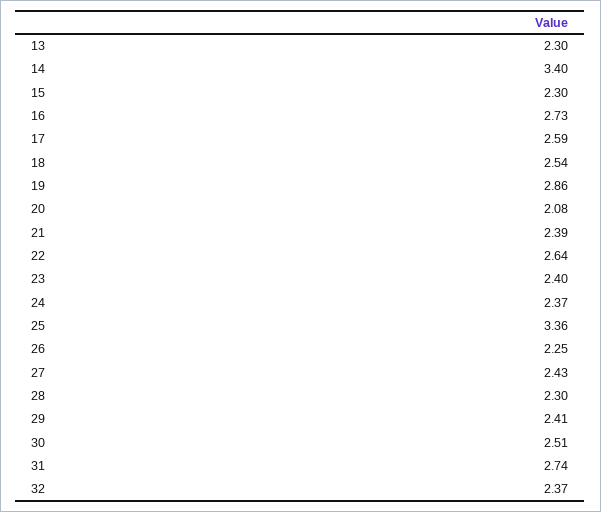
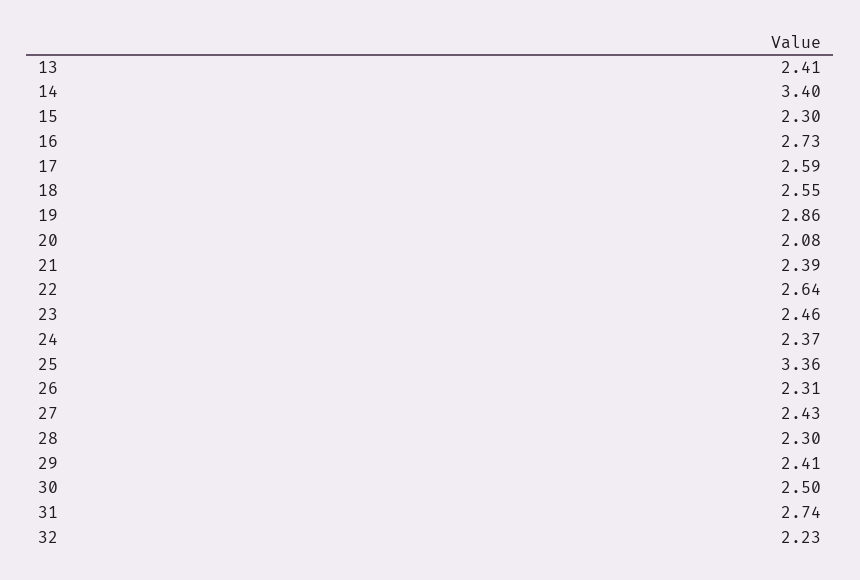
13: 2.3 -> 2.41
18: 2.54 -> 2.55
23: 2.4 -> 2.46
26: 2.25 -> 2.31
30: 2.51 -> 2.5
32: 2.37 -> 2.23

